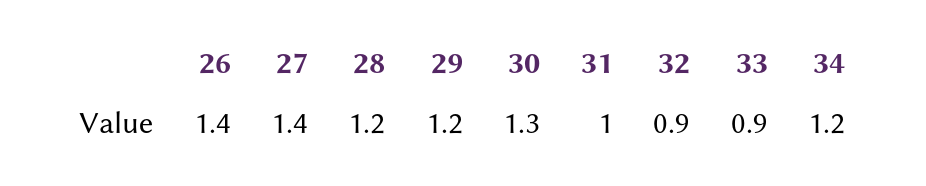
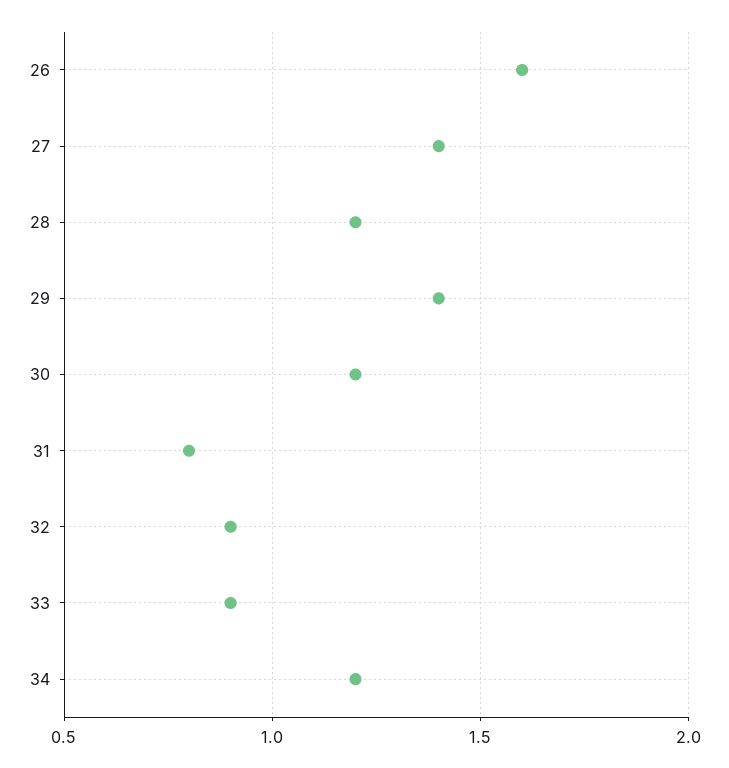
26: 1.4 -> 1.6
29: 1.2 -> 1.4
30: 1.3 -> 1.2
31: 1 -> 0.8

